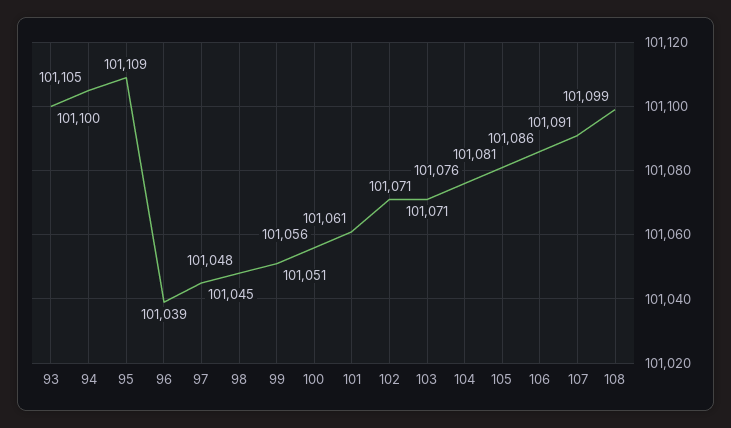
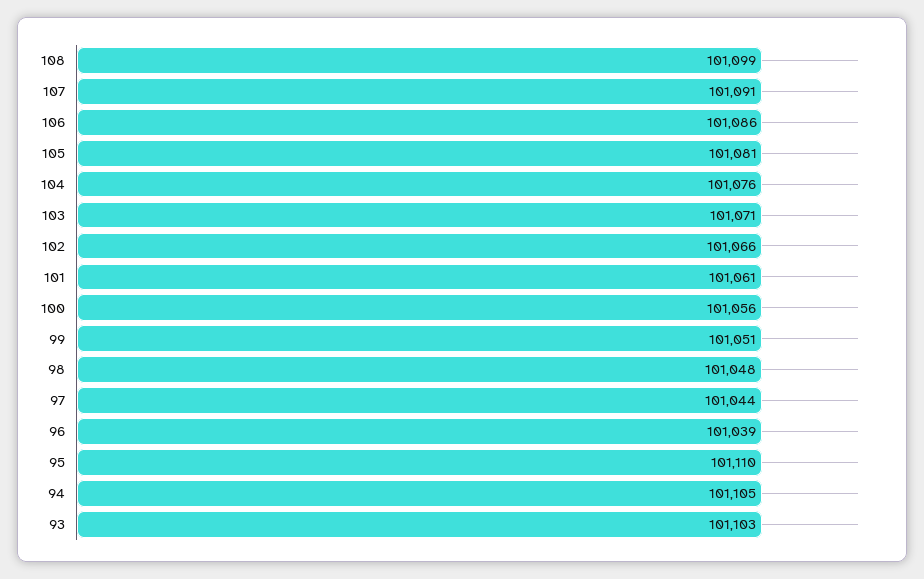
93: 101100 -> 101103
95: 101109 -> 101110
97: 101045 -> 101044
102: 101071 -> 101066

